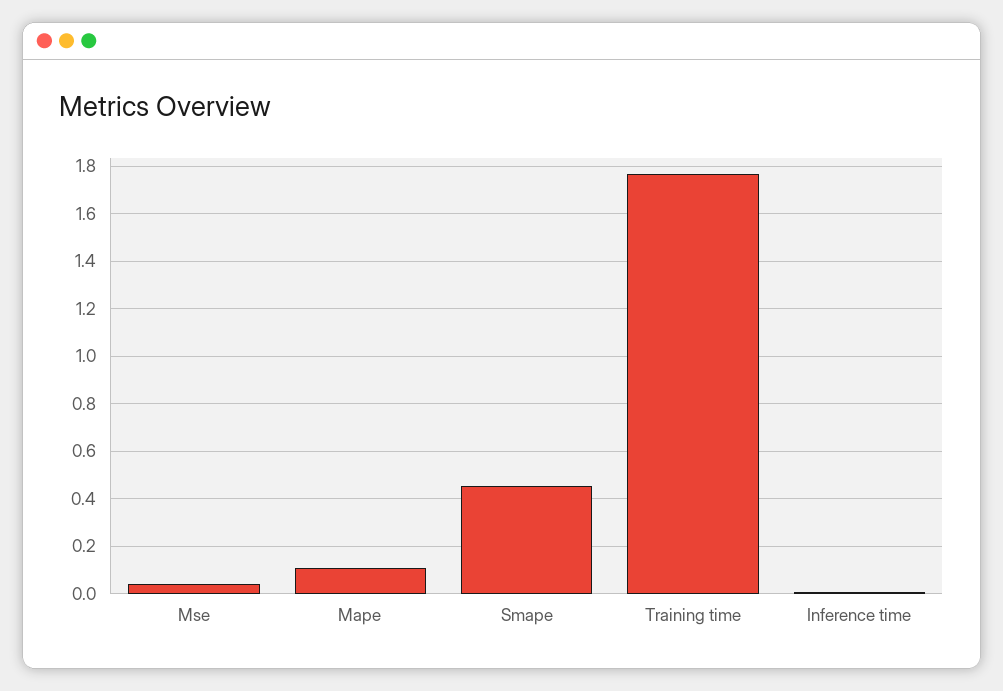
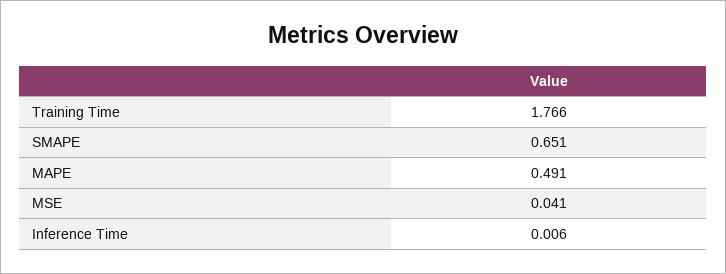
Mape: 0.1 -> 0.491
Smape: 0.45 -> 0.651

